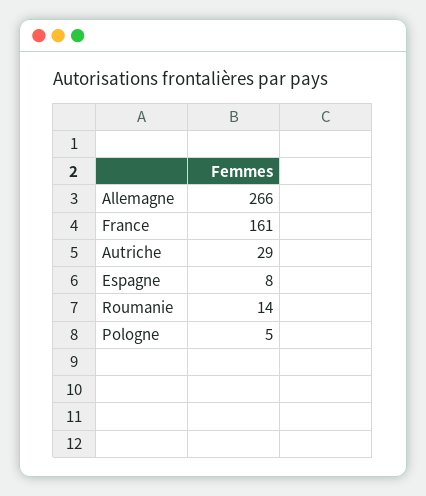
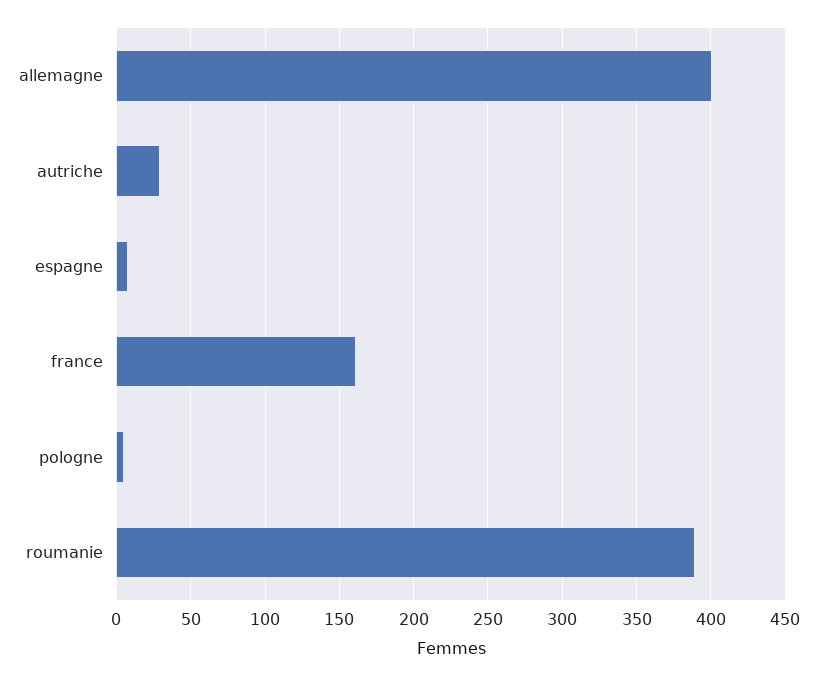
Allemagne: 266 -> 400
Roumanie: 14 -> 390

